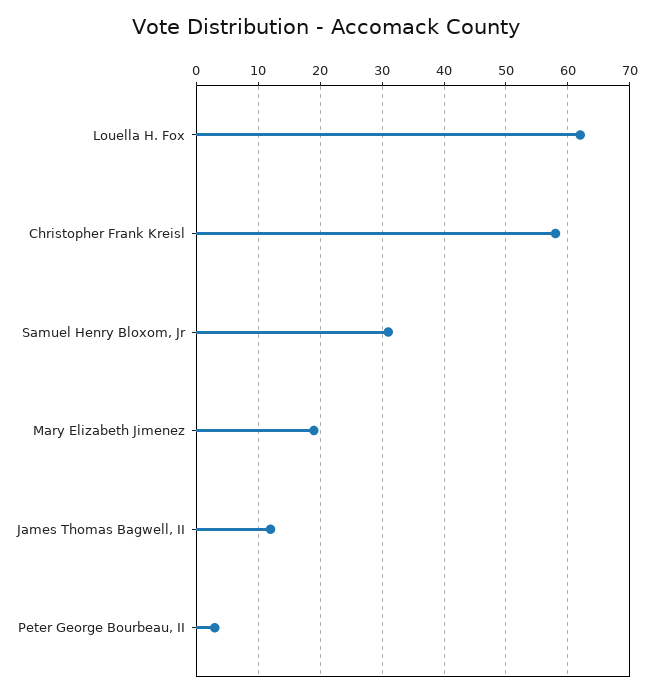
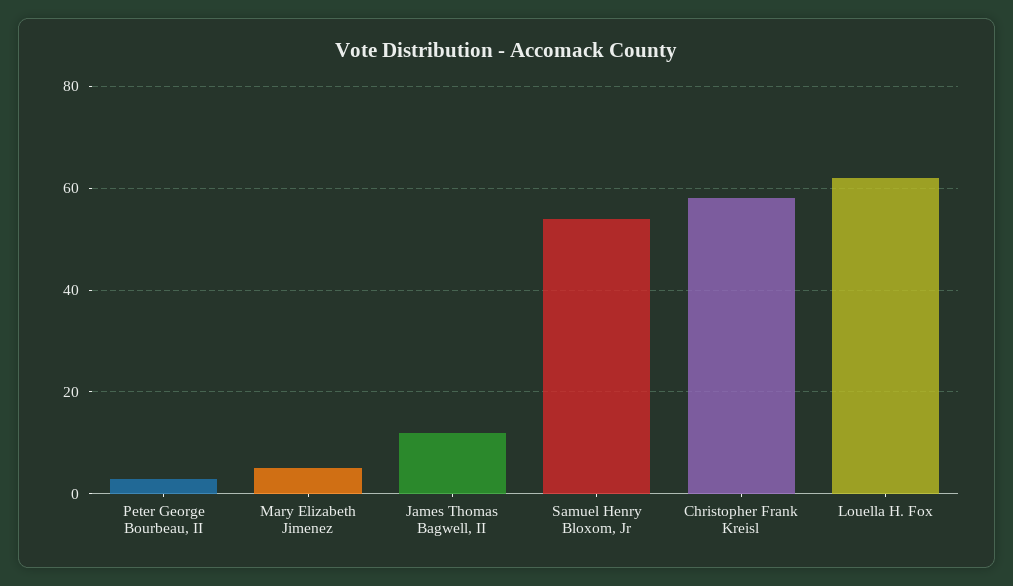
Samuel Henry Bloxom, Jr: 31 -> 55
Mary Elizabeth Jimenez: 19 -> 5

